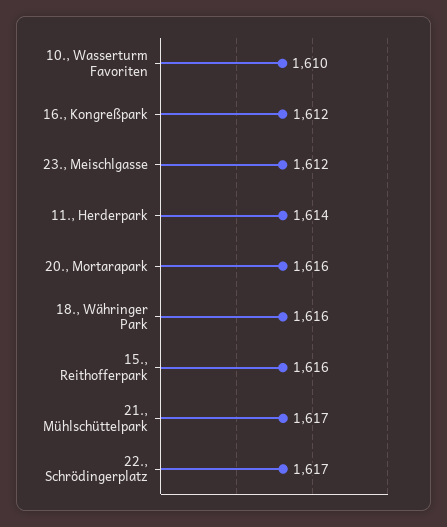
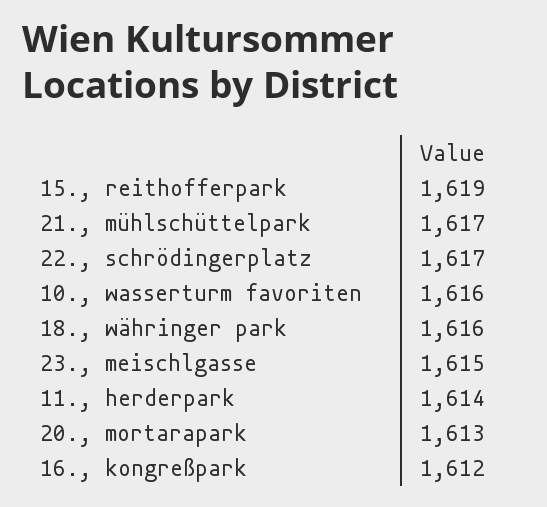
10., Wasserturm Favoriten: 1610 -> 1616
23., Meischlgasse: 1612 -> 1615
20., Mortarapark: 1616 -> 1613
15., Reithofferpark: 1616 -> 1619

